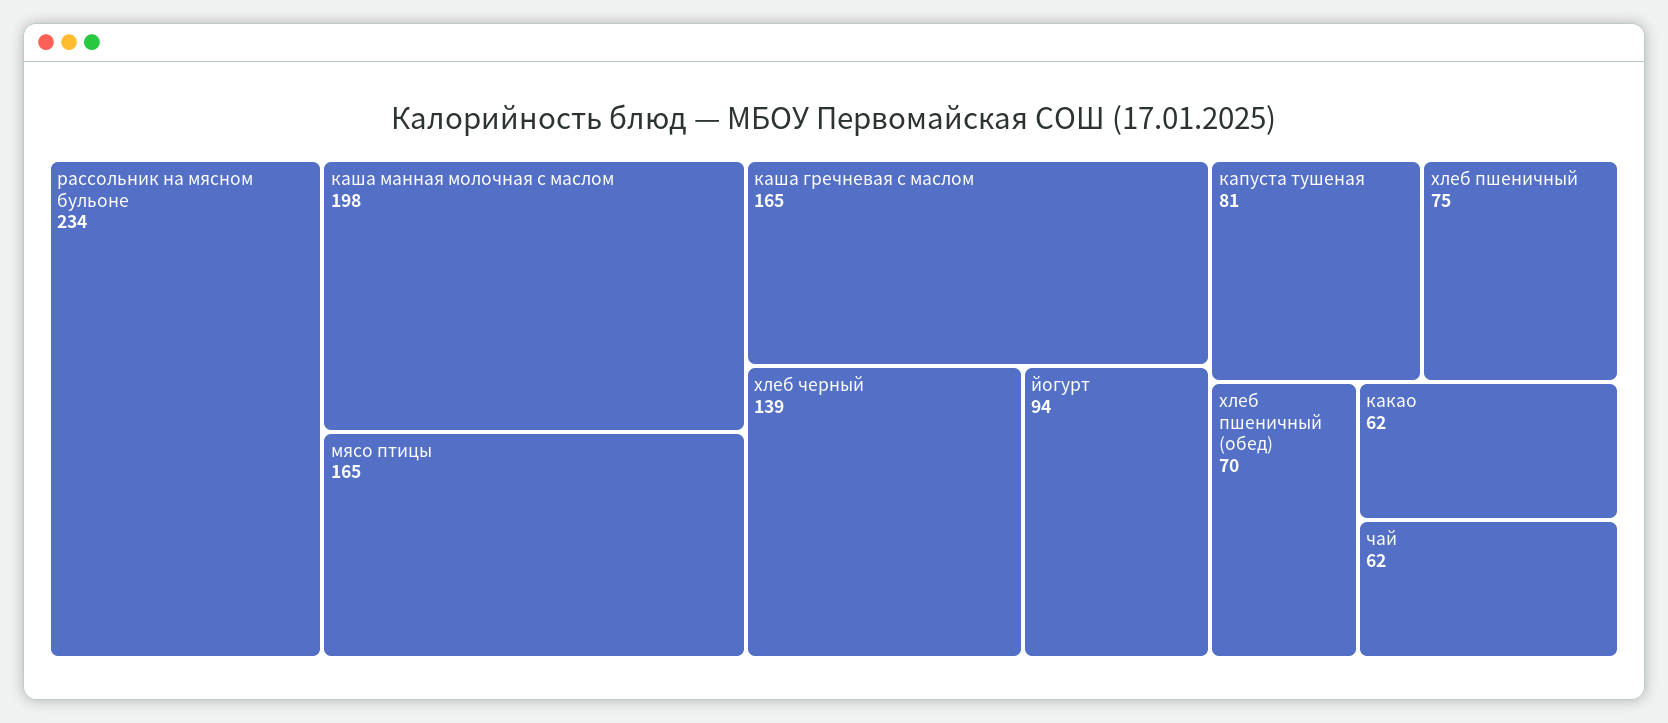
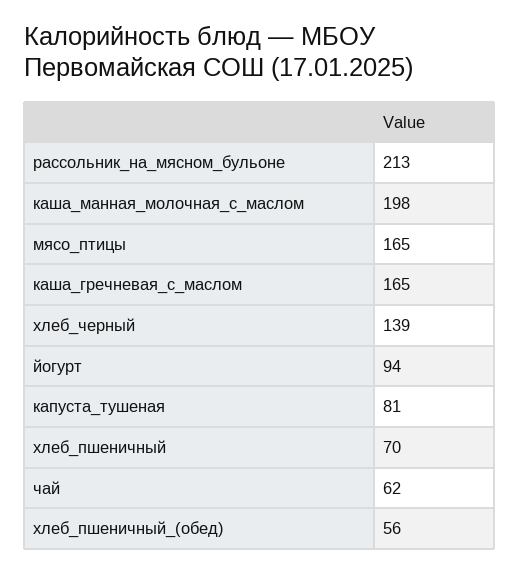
рассольник на мясном бульоне: 234 -> 213
хлеб пшеничный: 75 -> 70
хлеб пшеничный (обед): 70 -> 56
какао: 62 -> none

